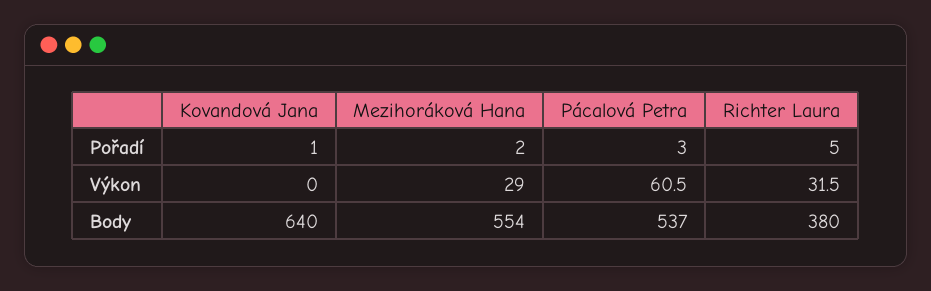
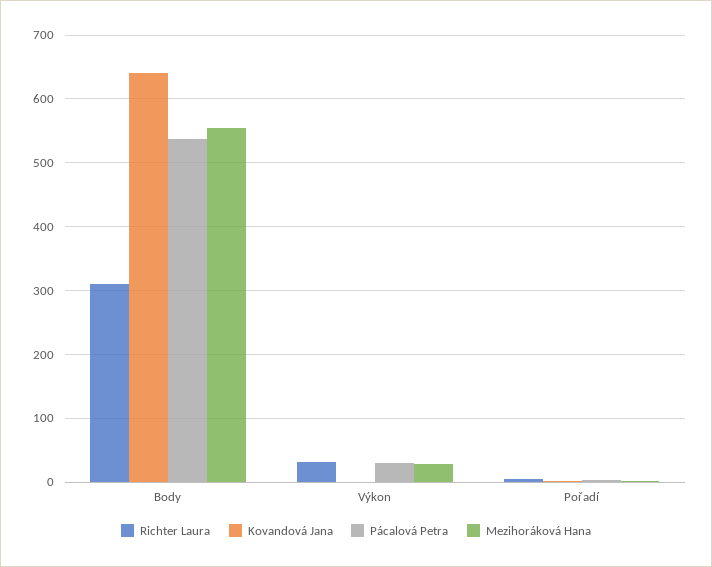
Pácalová Petra, Výkon: 60.5 -> 30
Richter Laura, Body: 380 -> 310

